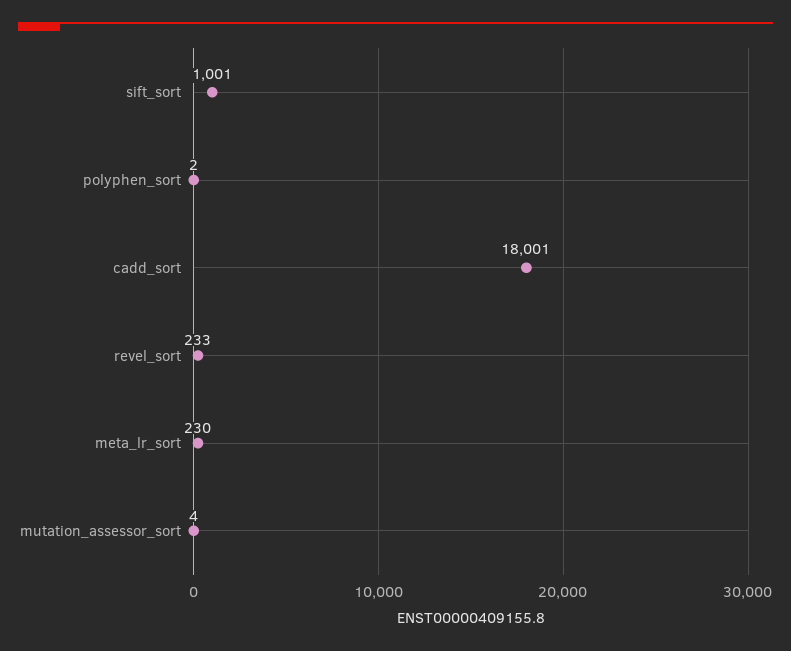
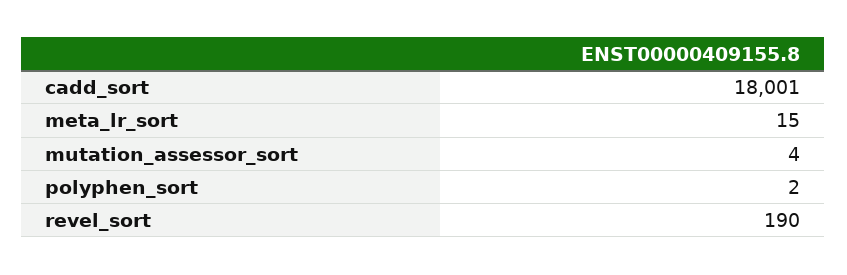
sift_sort: 1001 -> none
revel_sort: 233 -> 190
meta_lr_sort: 230 -> 15

